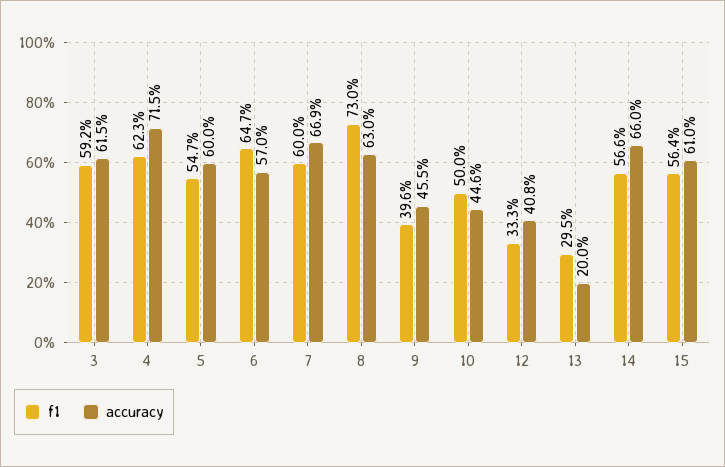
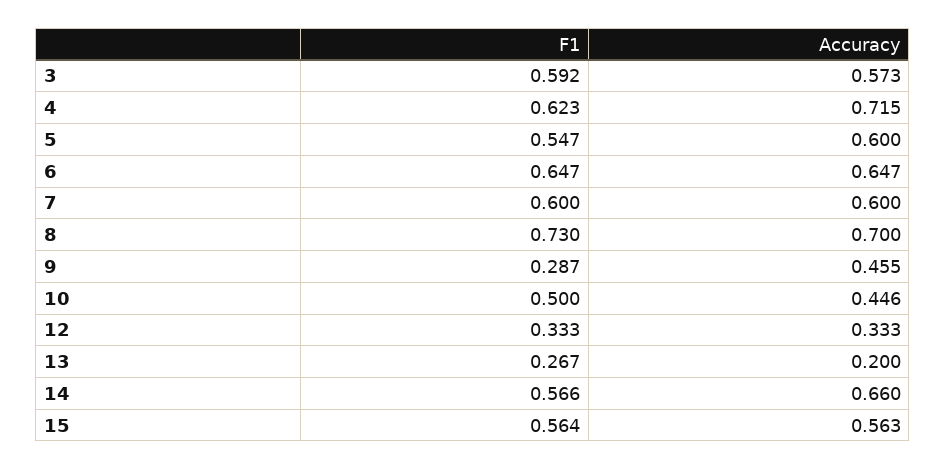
accuracy, 3: 0.615 -> 0.573
accuracy, 6: 0.57 -> 0.647
accuracy, 7: 0.669 -> 0.6
accuracy, 8: 0.63 -> 0.7
f1, 9: 0.396 -> 0.287
accuracy, 12: 0.408 -> 0.333
f1, 13: 0.295 -> 0.267
accuracy, 15: 0.61 -> 0.563

